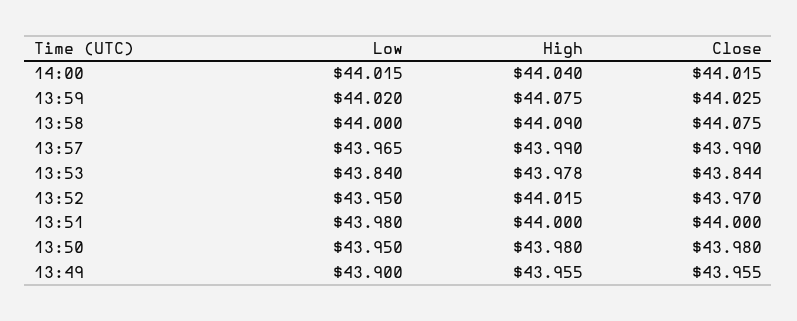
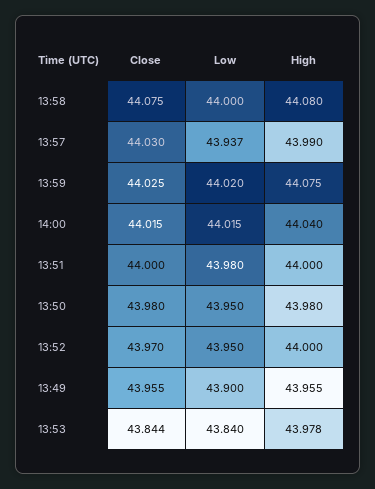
High, 13:58: 44.09 -> 44.08
Low, 13:57: 43.965 -> 43.937
Close, 13:57: 43.99 -> 44.03
High, 13:52: 44.015 -> 44

